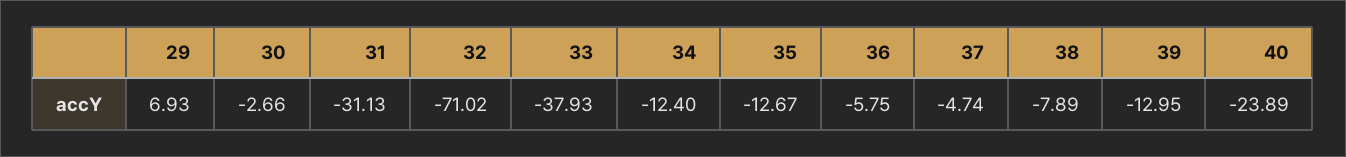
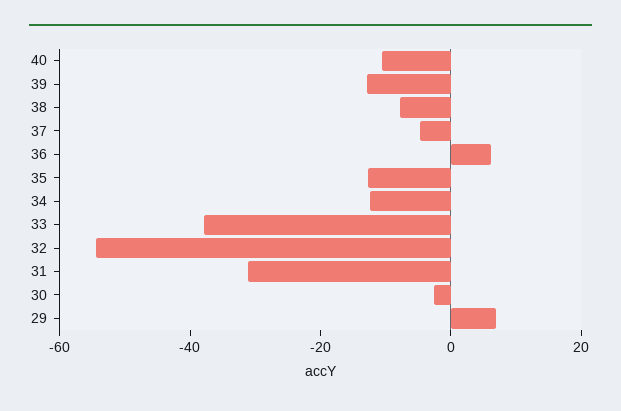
32: -71.02 -> -55
36: -5.75 -> 5
40: -23.89 -> -10

